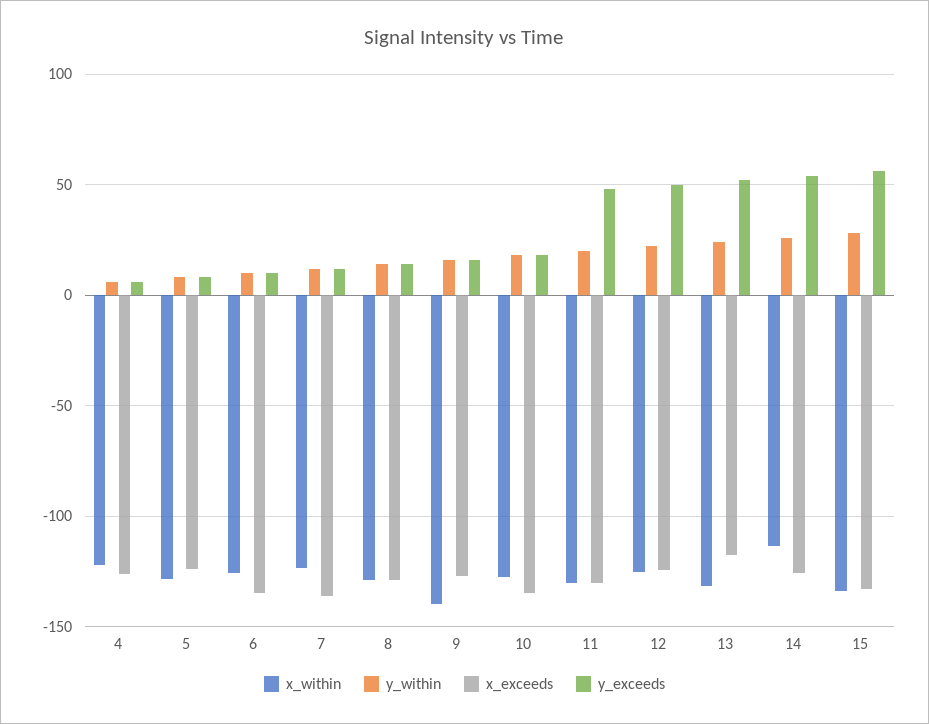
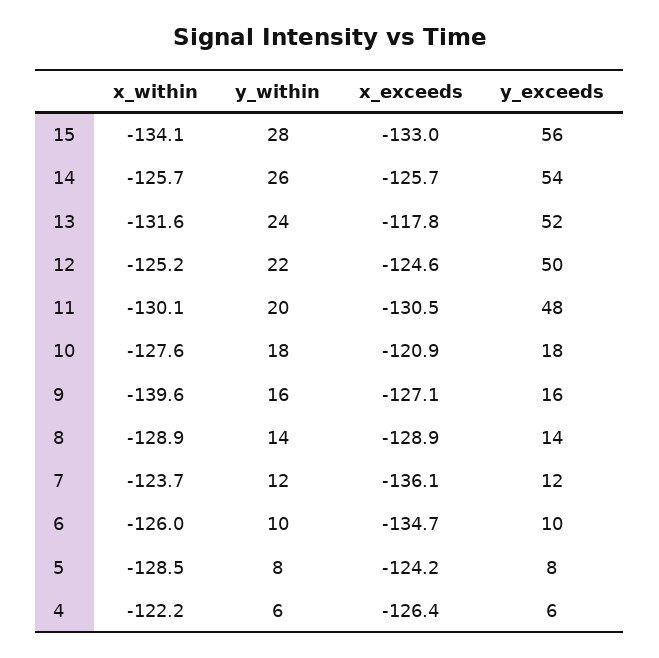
x_exceeds, 10: -135 -> -120.9
x_within, 14: -115 -> -125.7

